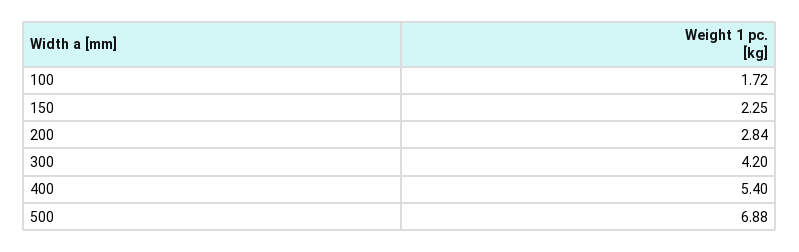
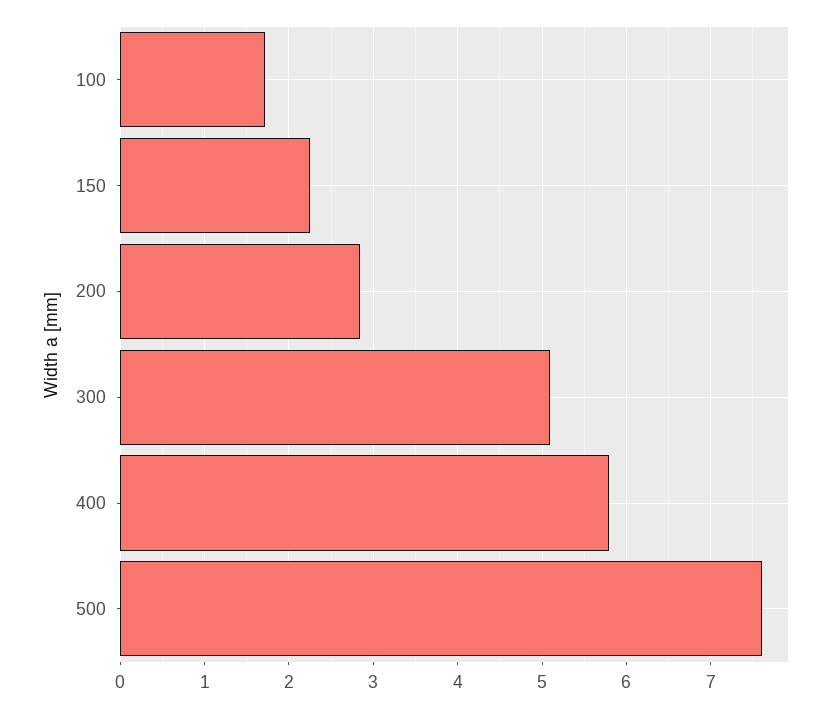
300: 4.2 -> 5.1
400: 5.4 -> 5.8
500: 6.88 -> 7.6

